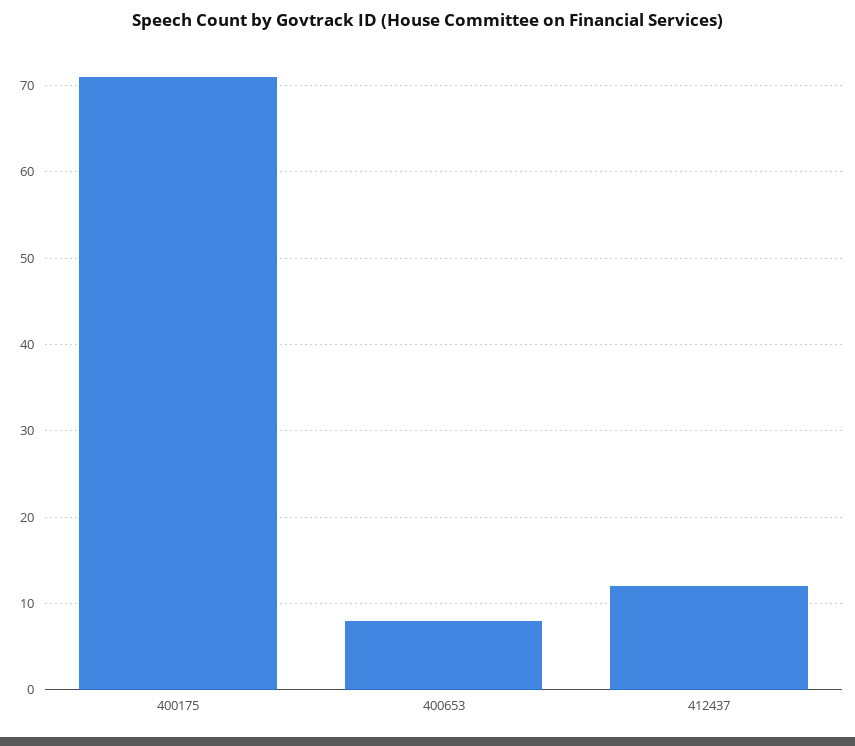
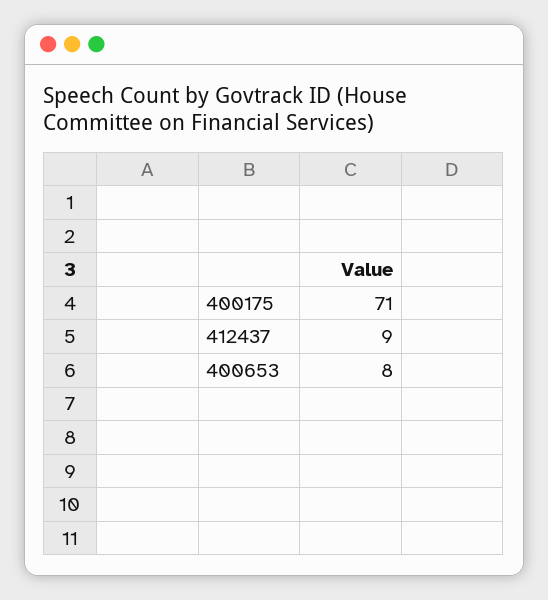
412437: 12 -> 9

